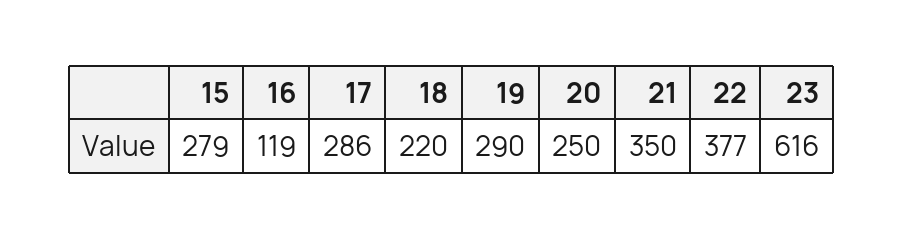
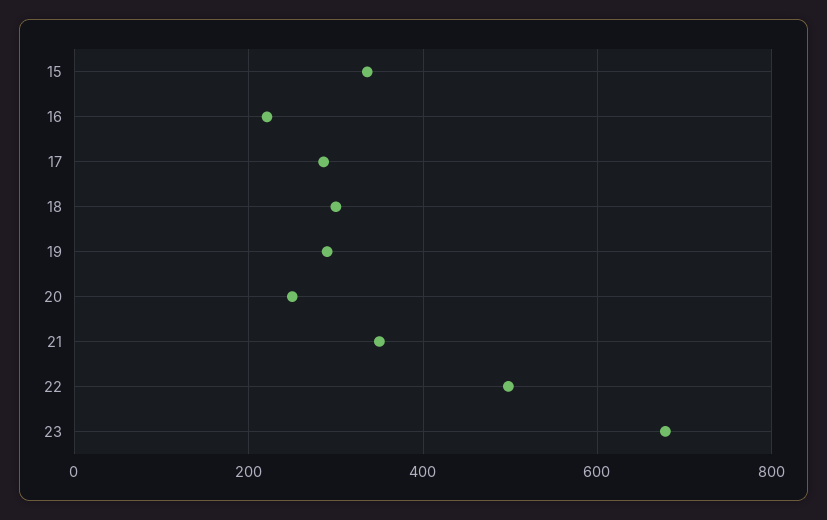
15: 279 -> 340
16: 119 -> 220
18: 220 -> 300
22: 377 -> 500
23: 616 -> 680

